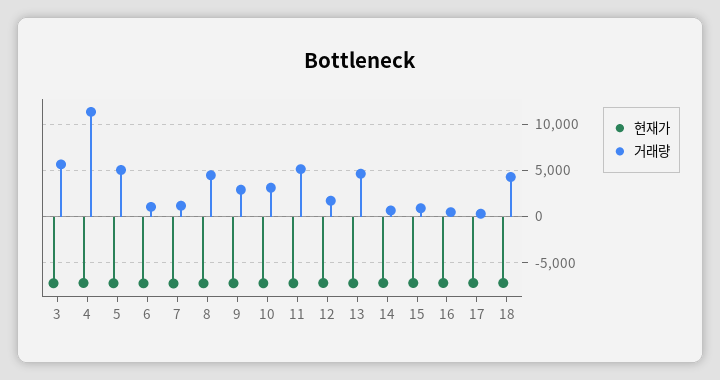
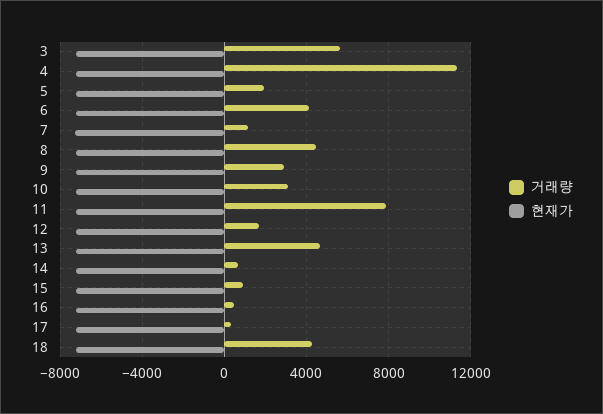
거래량, 5: 5000 -> 2000
거래량, 6: 1000 -> 4000
거래량, 11: 5000 -> 8000

